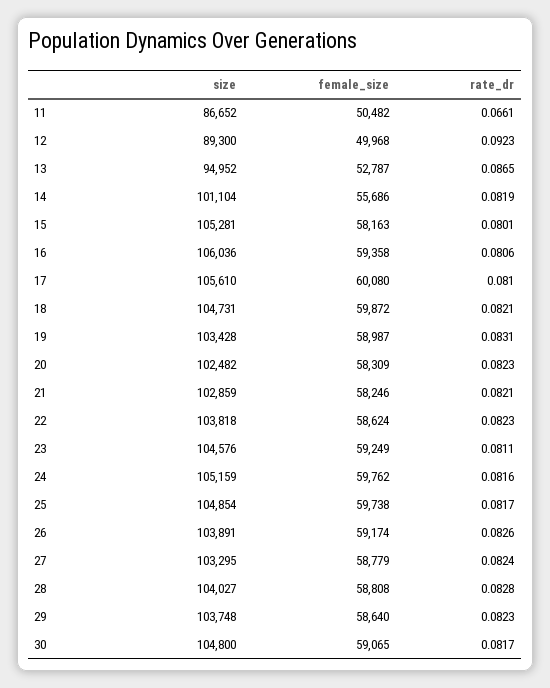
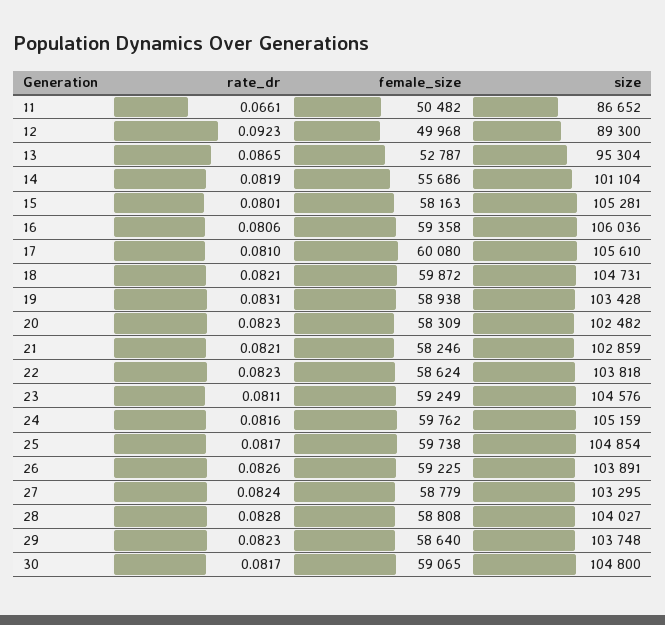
size, 13: 94952 -> 95304
female_size, 19: 58987 -> 58938
female_size, 26: 59174 -> 59225

